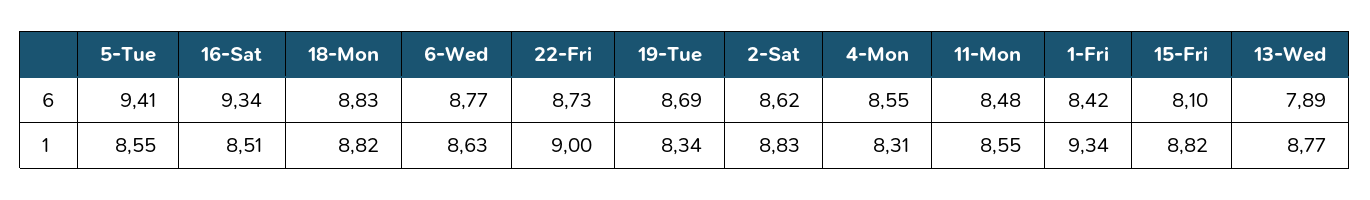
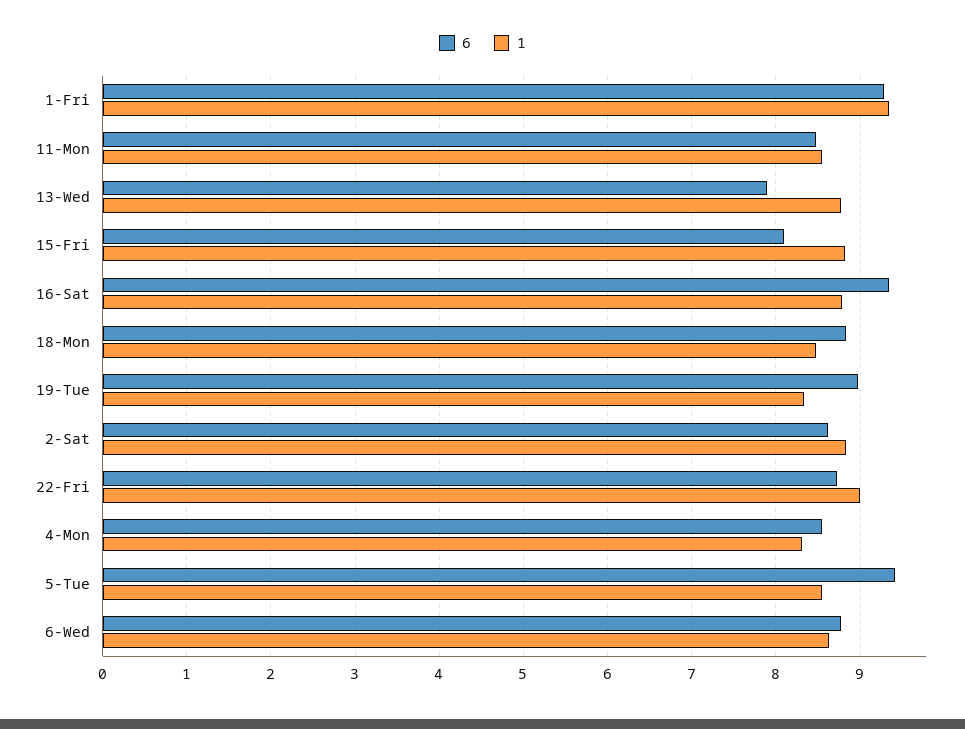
6, 19-Tue: 8.69 -> 9
6, 1-Fri: 8.42 -> 9.3
1, 16-Sat: 8.51 -> 8.8
1, 18-Mon: 8.82 -> 8.5

